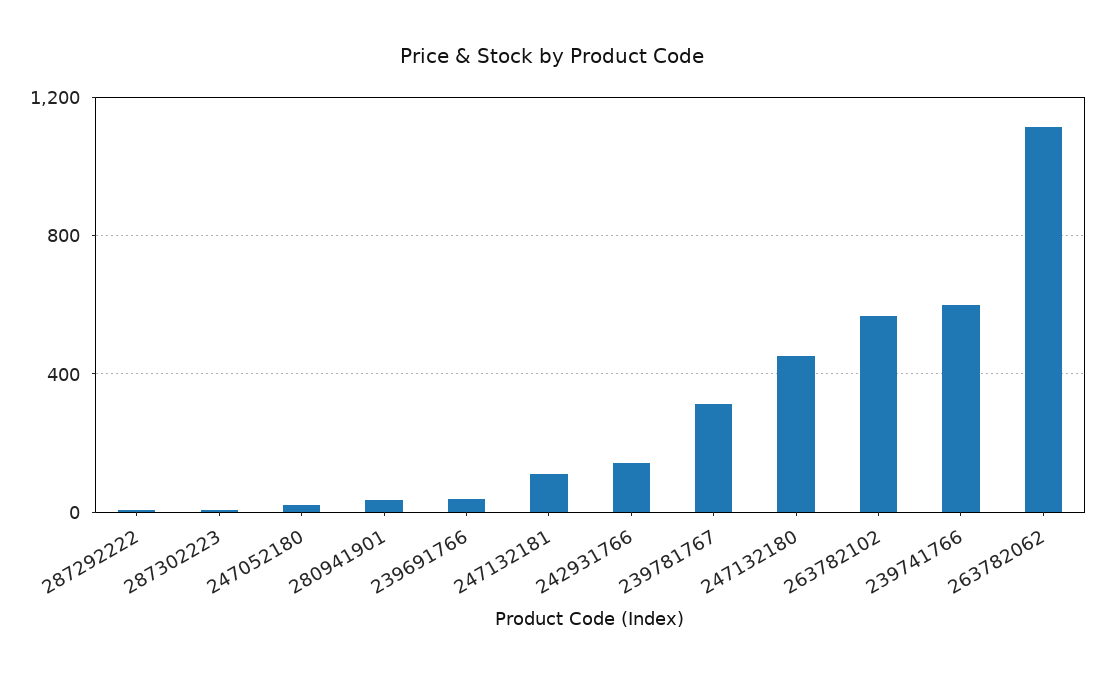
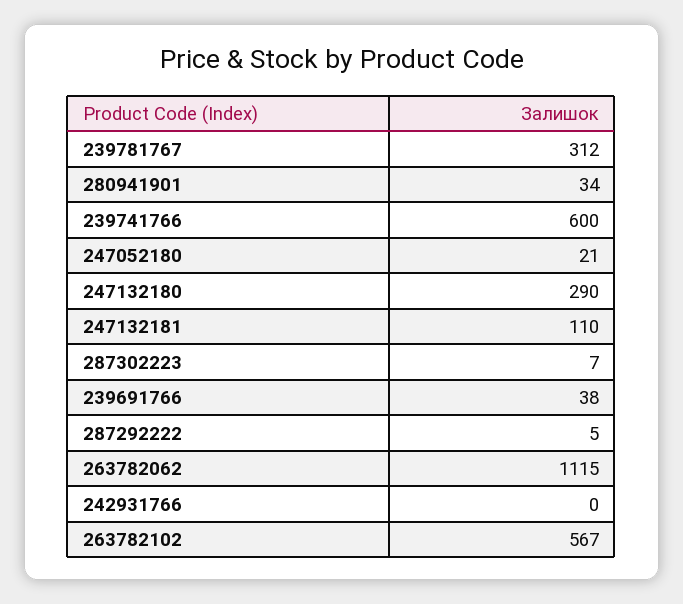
242931766: 150 -> 0
247132180: 450 -> 290

